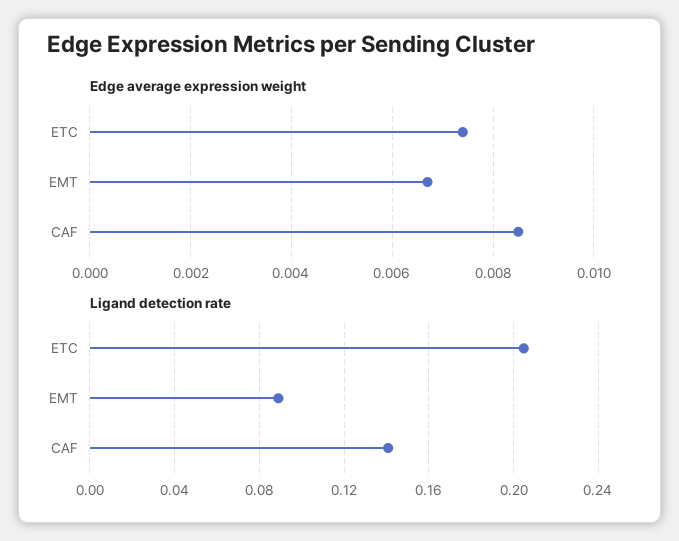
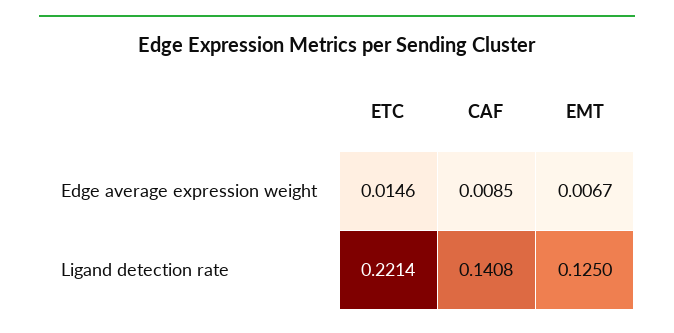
Edge average expression weight, ETC: 0.0075 -> 0.0146
Ligand detection rate, ETC: 0.205 -> 0.2214
Ligand detection rate, EMT: 0.09 -> 0.125

